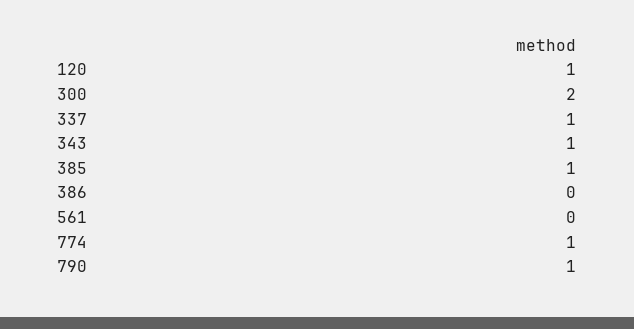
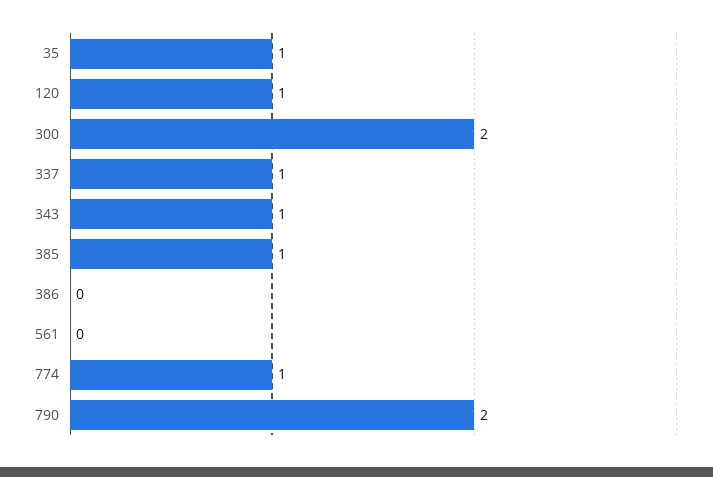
790: 1 -> 2
35: none -> 1

